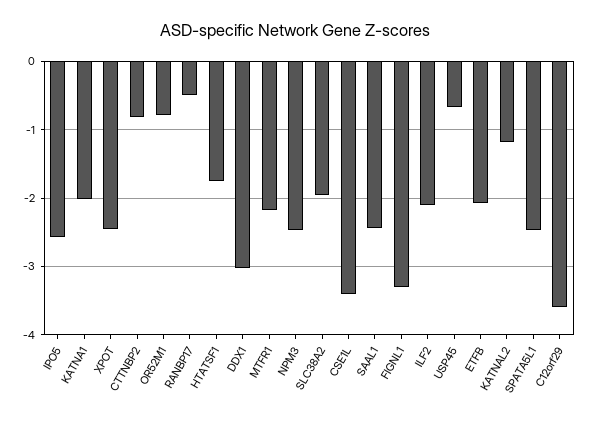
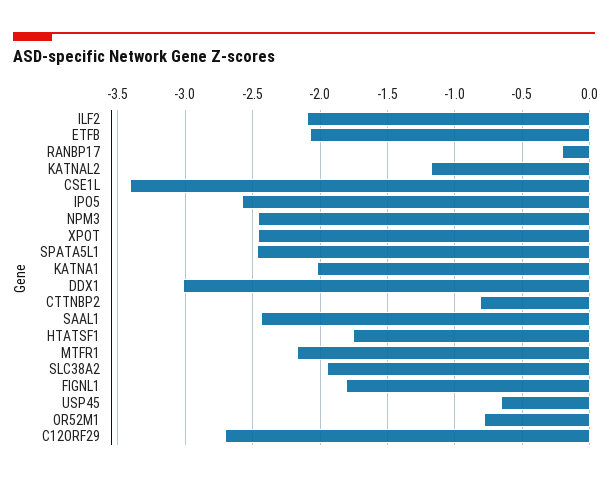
RANBP17: -0.5 -> -0.2
FIGNL1: -3.3 -> -1.8
C12orf29: -3.6 -> -2.7

